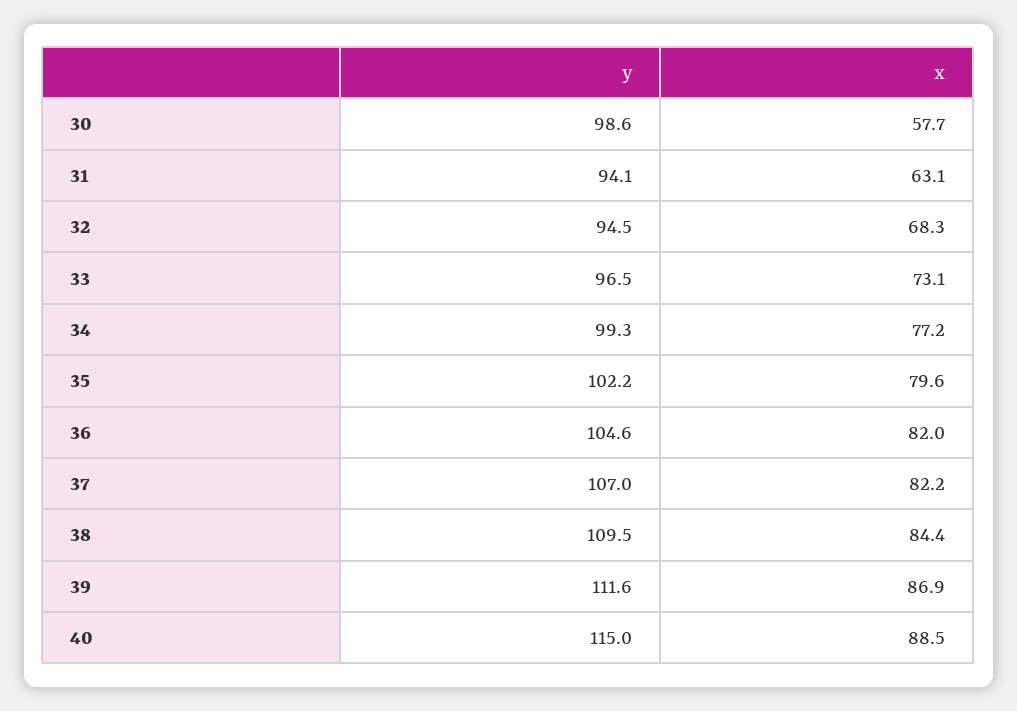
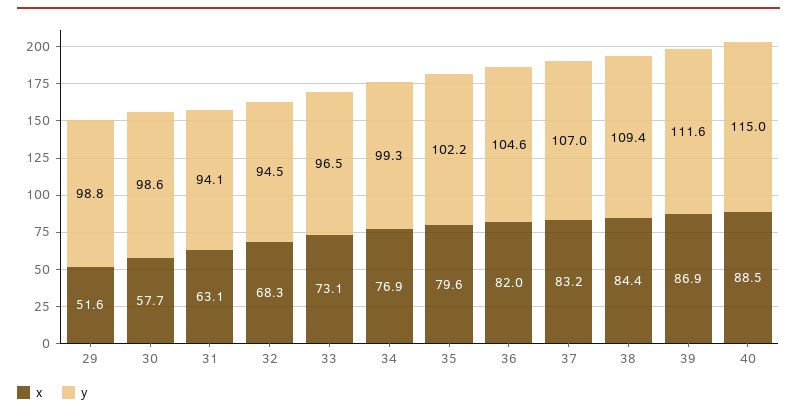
x, 34: 77.2 -> 76.9
x, 37: 82.2 -> 83.2
y, 38: 109.5 -> 109.4
x, 29: none -> 51.6
y, 29: none -> 98.8

